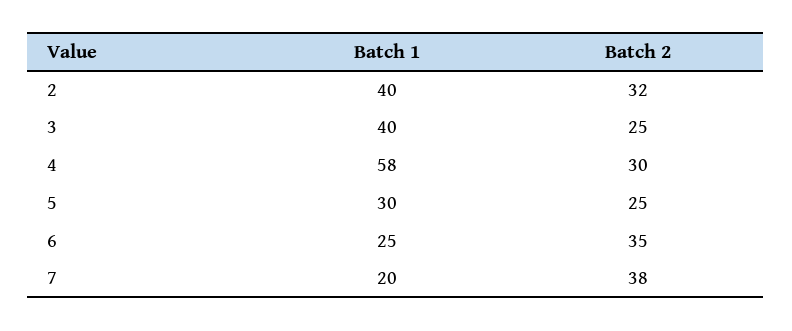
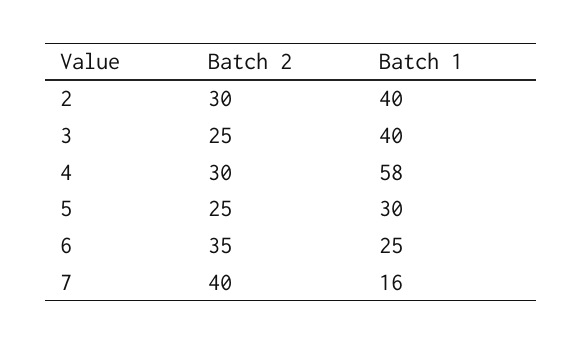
Batch 2, 2: 32 -> 30
Batch 1, 7: 20 -> 16
Batch 2, 7: 38 -> 40

